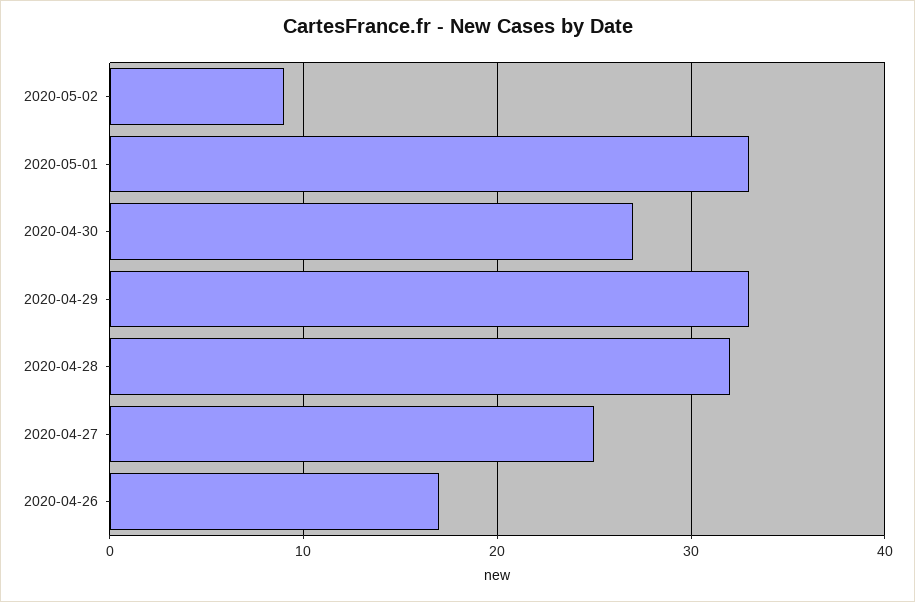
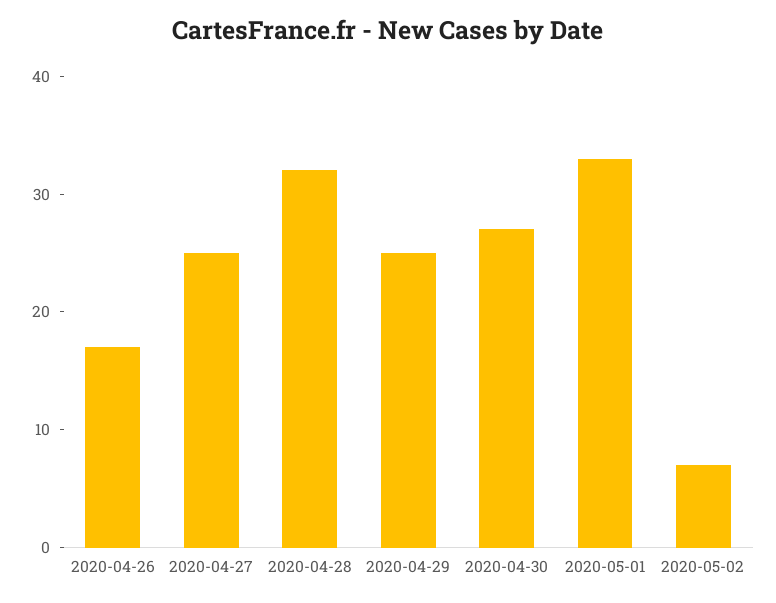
2020-05-02: 9 -> 7
2020-04-29: 33 -> 25

